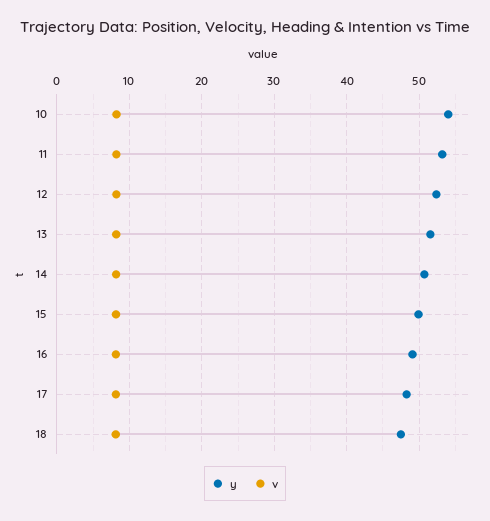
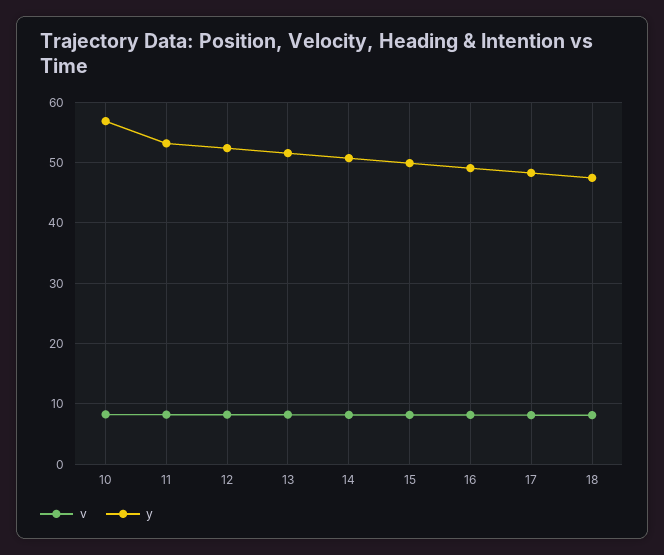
y, 10: 54 -> 57

